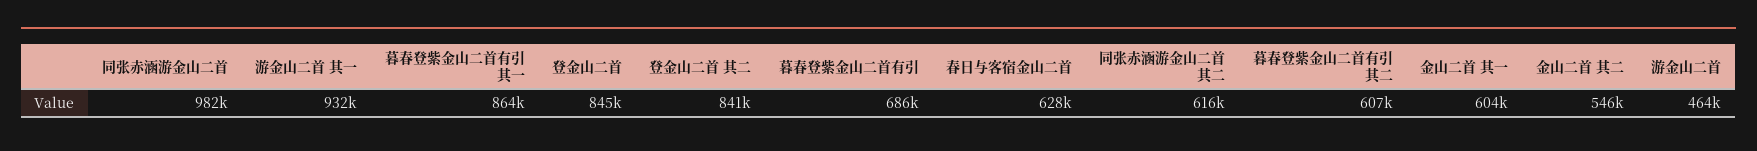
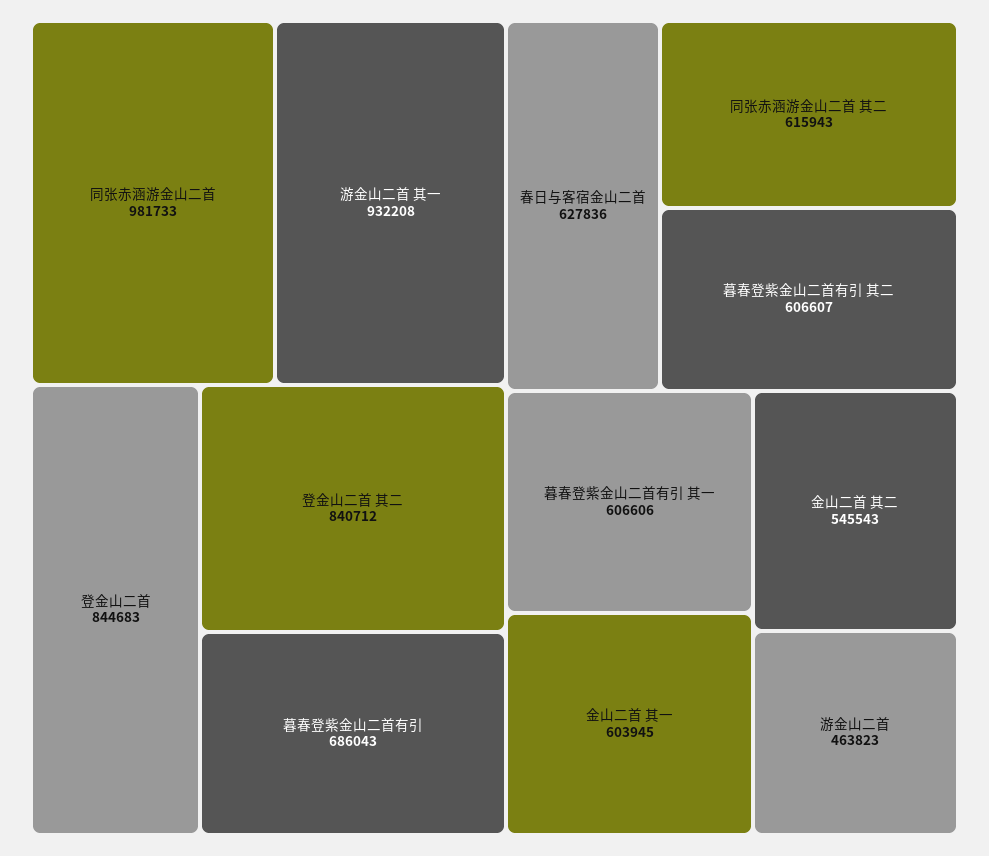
暮春登紫金山二首有引 其一: 864000 -> 606606

